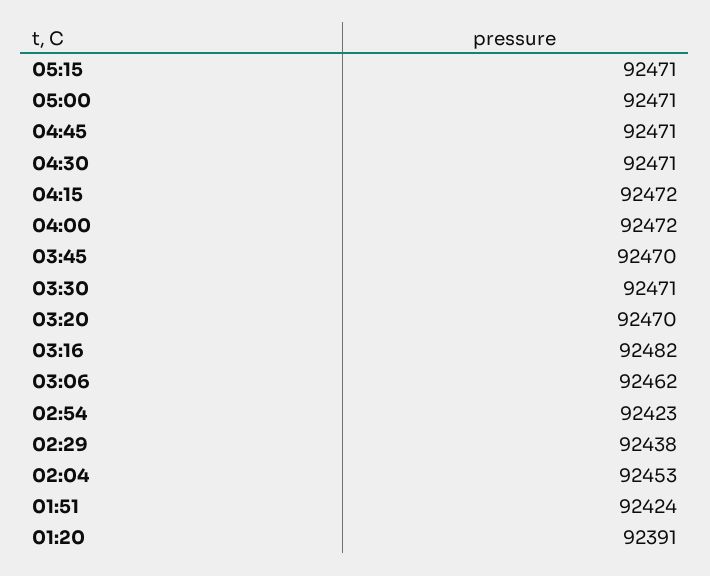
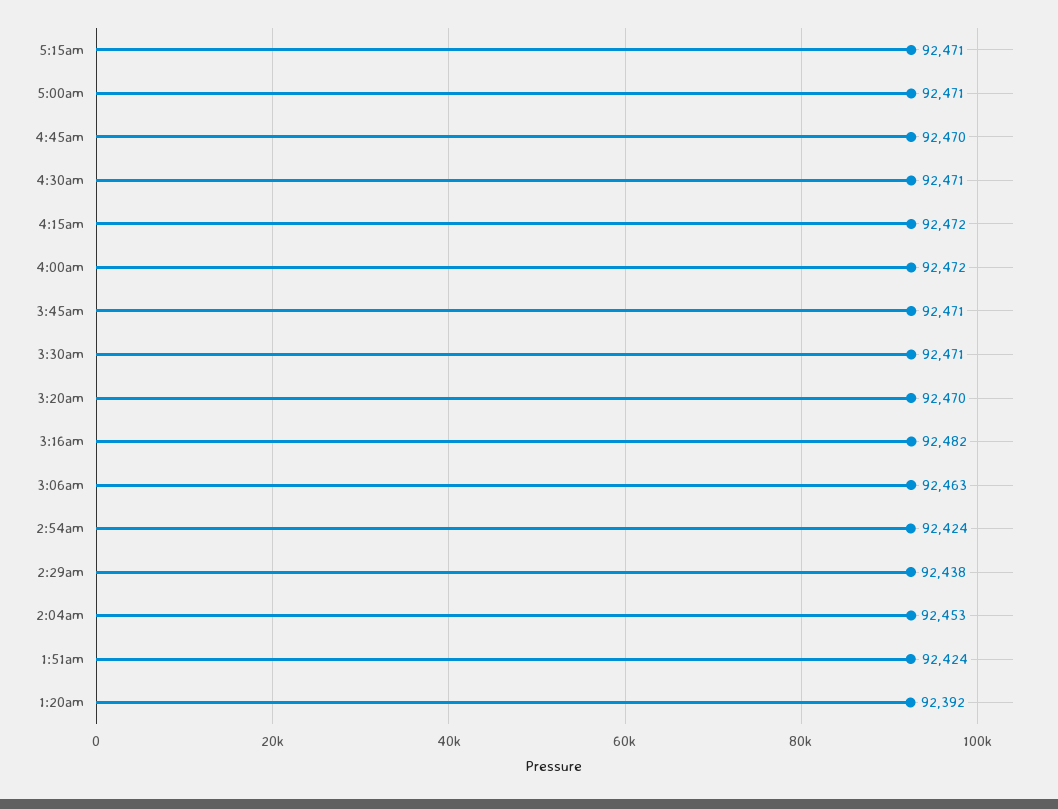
04:45: 92471 -> 92470
03:45: 92470 -> 92471
03:06: 92462 -> 92463
02:54: 92423 -> 92424
01:20: 92391 -> 92392

